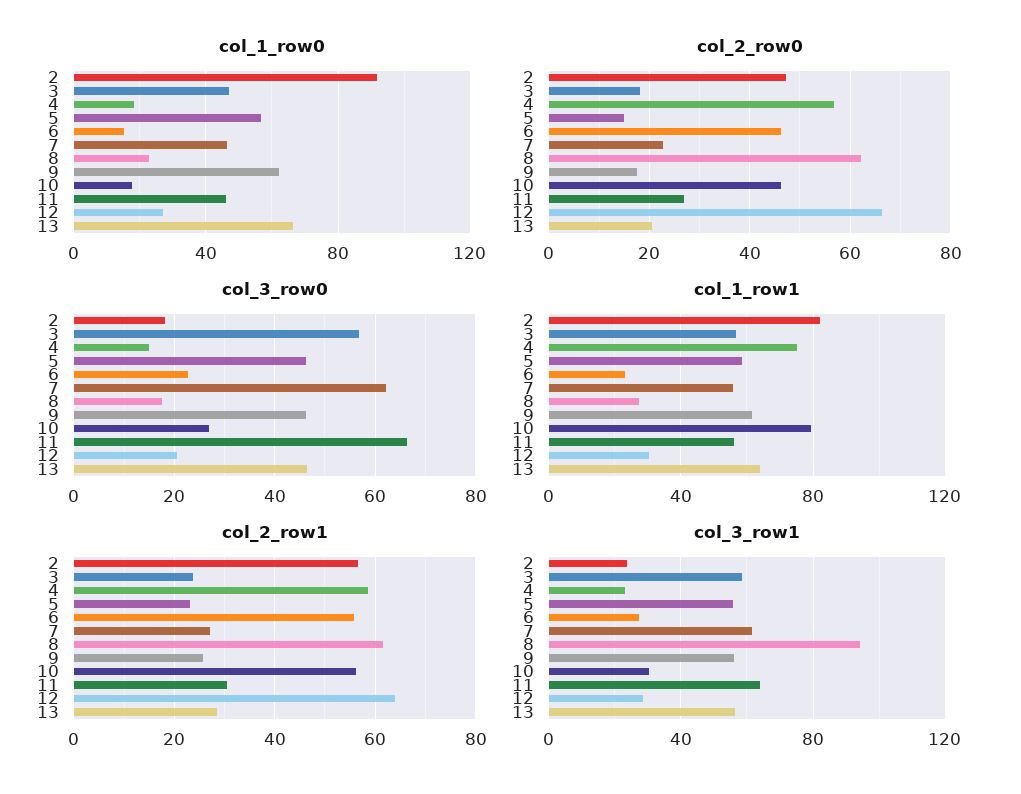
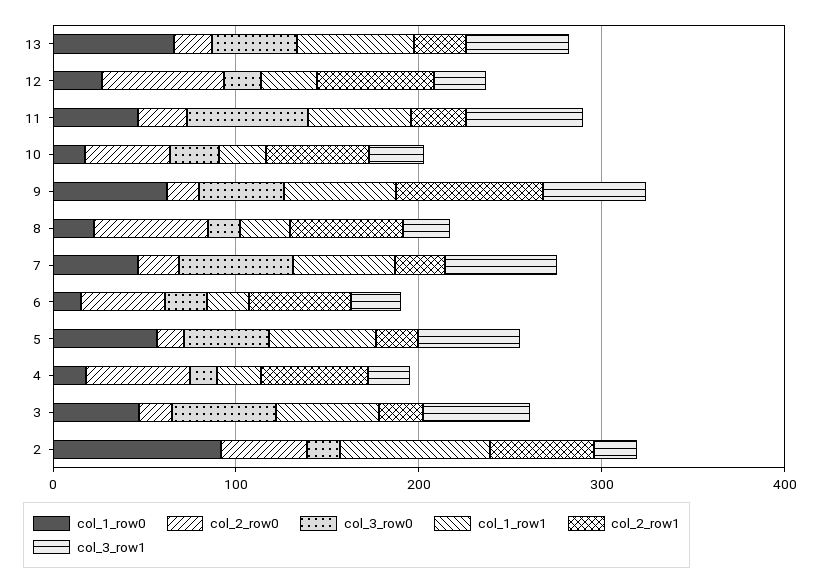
col_1_row1, 4: 75 -> 20
col_1_row1, 10: 80 -> 20
col_2_row1, 9: 26 -> 80
col_3_row1, 8: 95 -> 20

